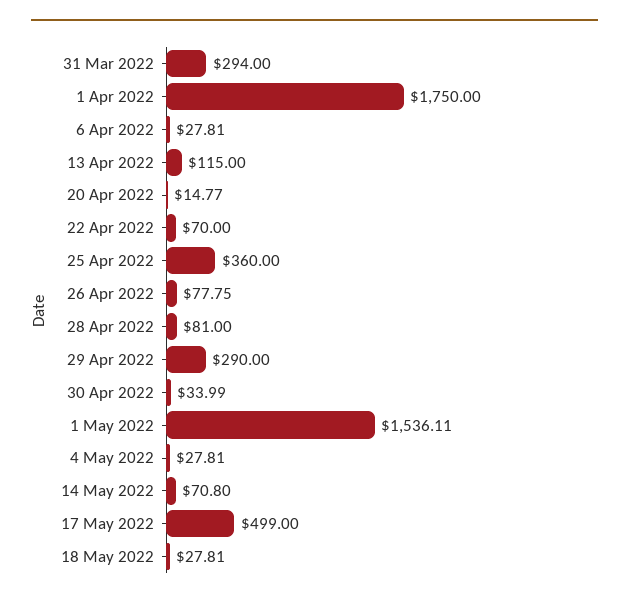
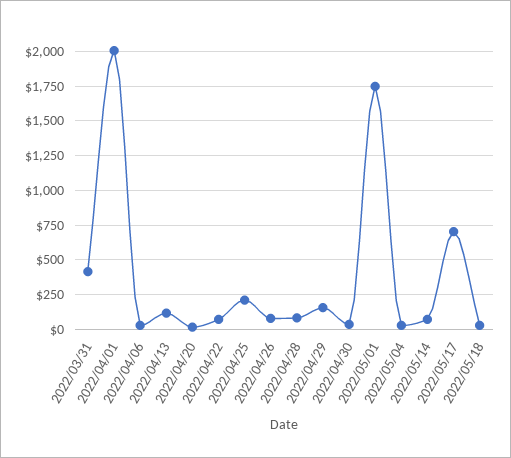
31 Mar 2022: 294 -> 400
1 Apr 2022: 1750 -> 2000
25 Apr 2022: 360 -> 200
29 Apr 2022: 290 -> 150
1 May 2022: 1536.11 -> 1750
17 May 2022: 499 -> 700

